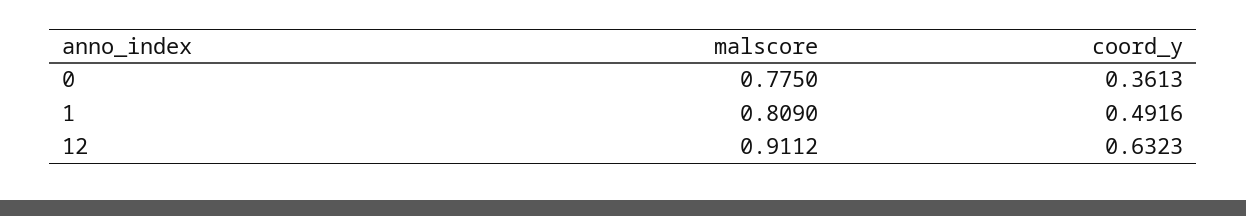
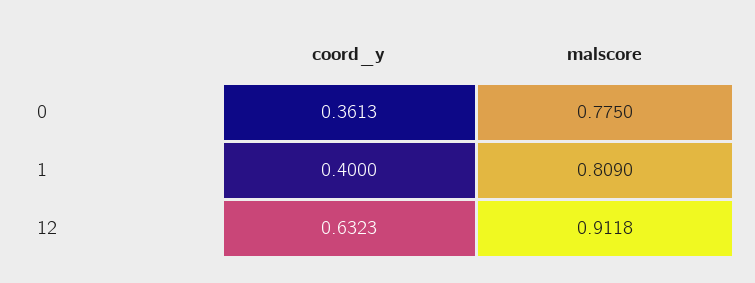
coord_y, 1: 0.4916 -> 0.4
malscore, 12: 0.9112 -> 0.9118

